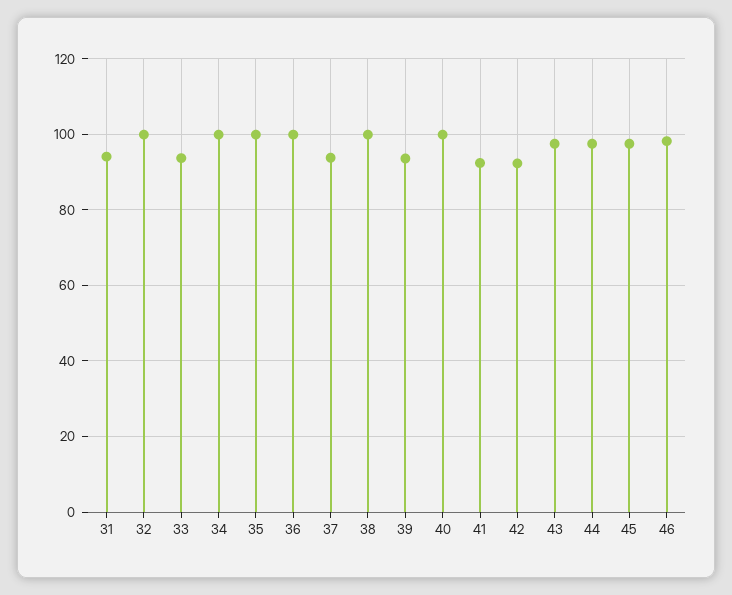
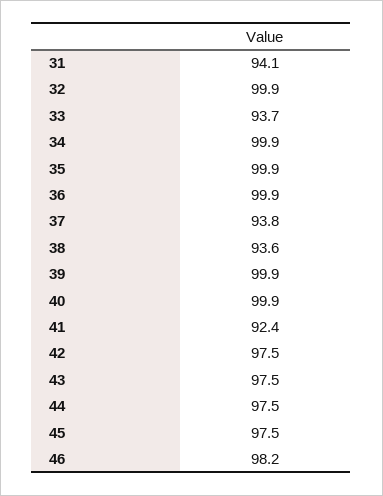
38: 100 -> 93.6
39: 94 -> 99.9
42: 92 -> 97.5

